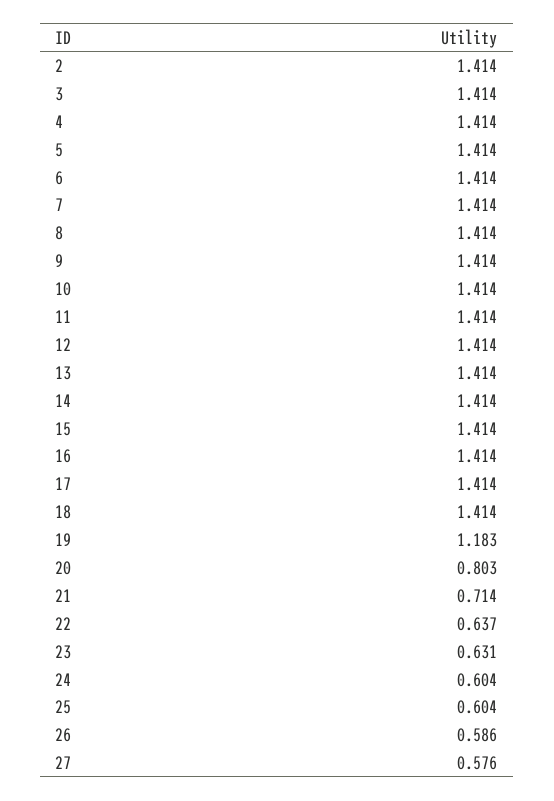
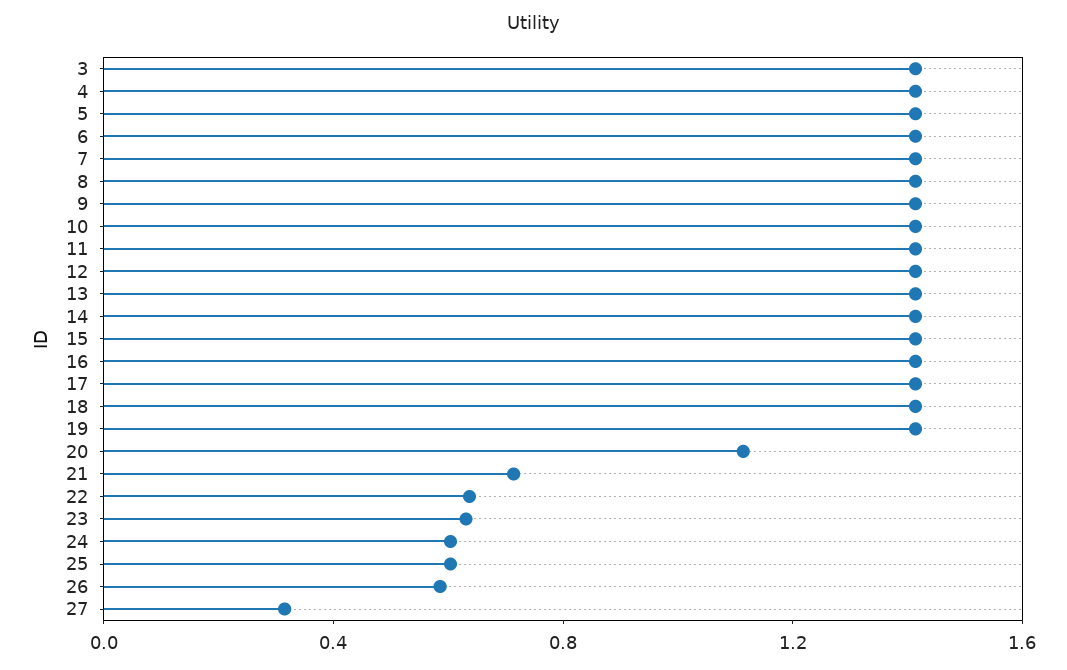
2: 1.414 -> none
19: 1.183 -> 1.4
20: 0.803 -> 1.1
27: 0.576 -> 0.3

